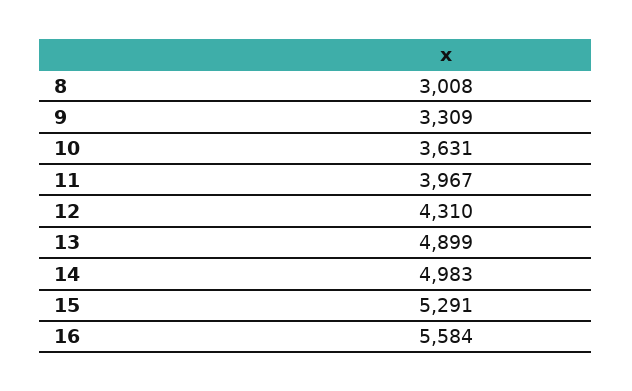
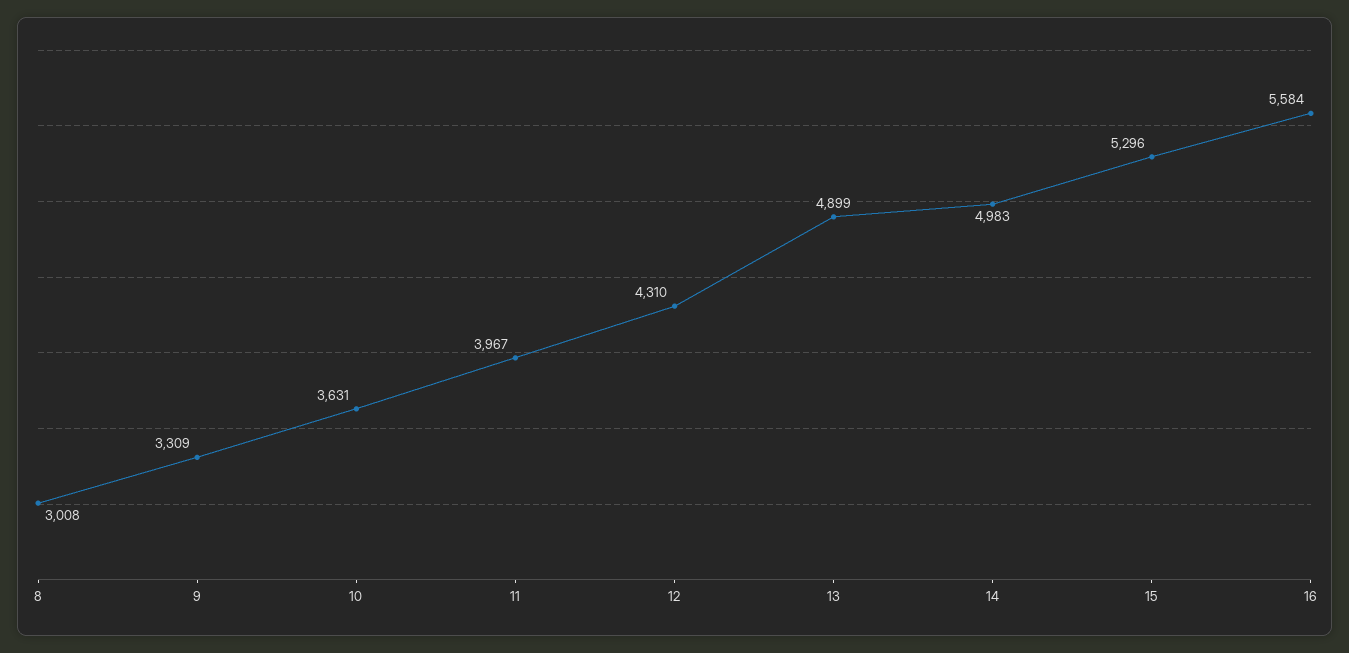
15: 5291 -> 5296

